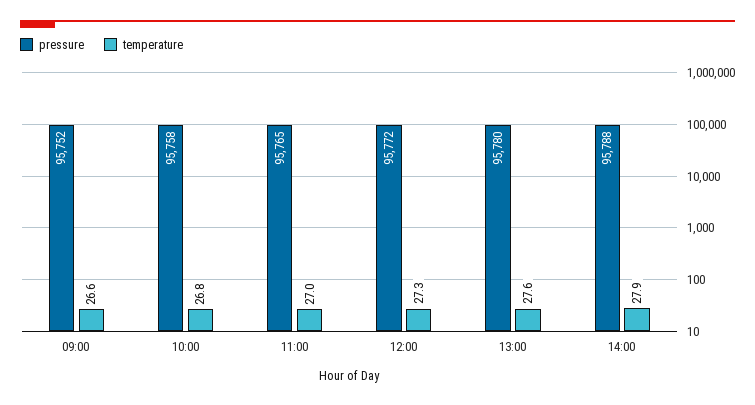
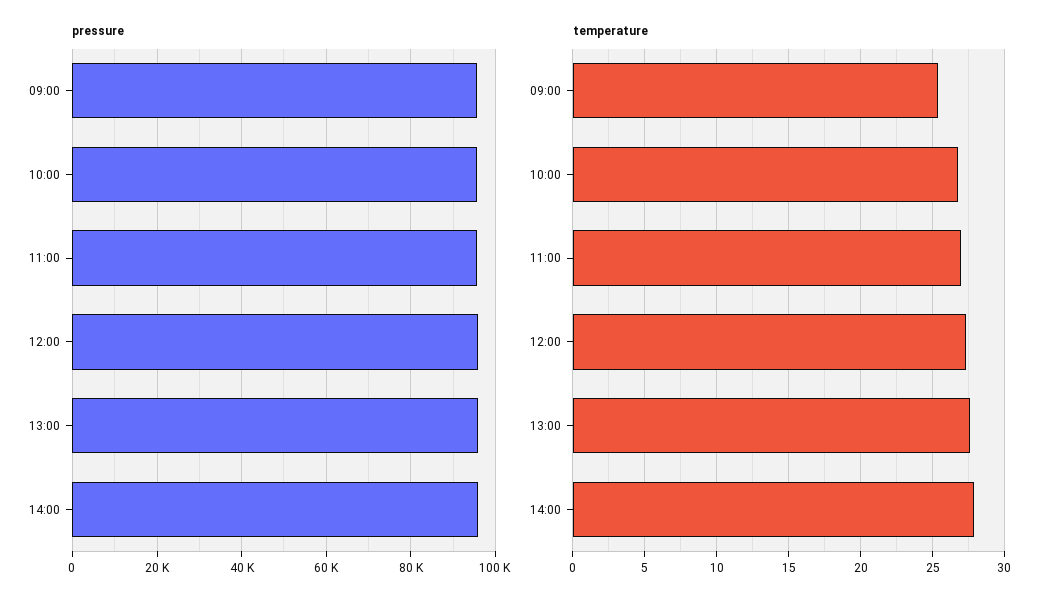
temperature, 09:00: 26.6 -> 25.5

